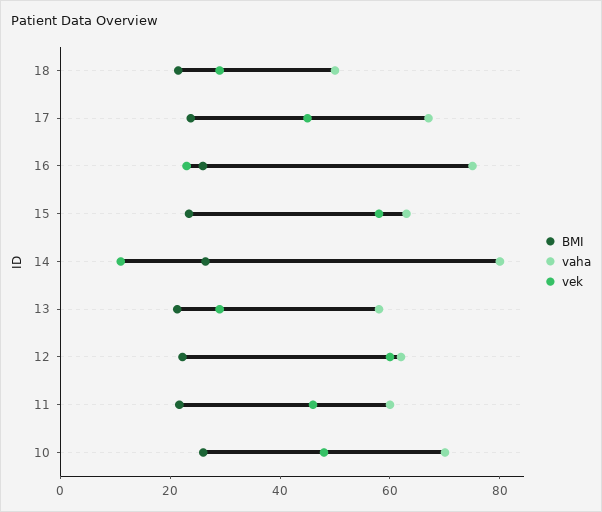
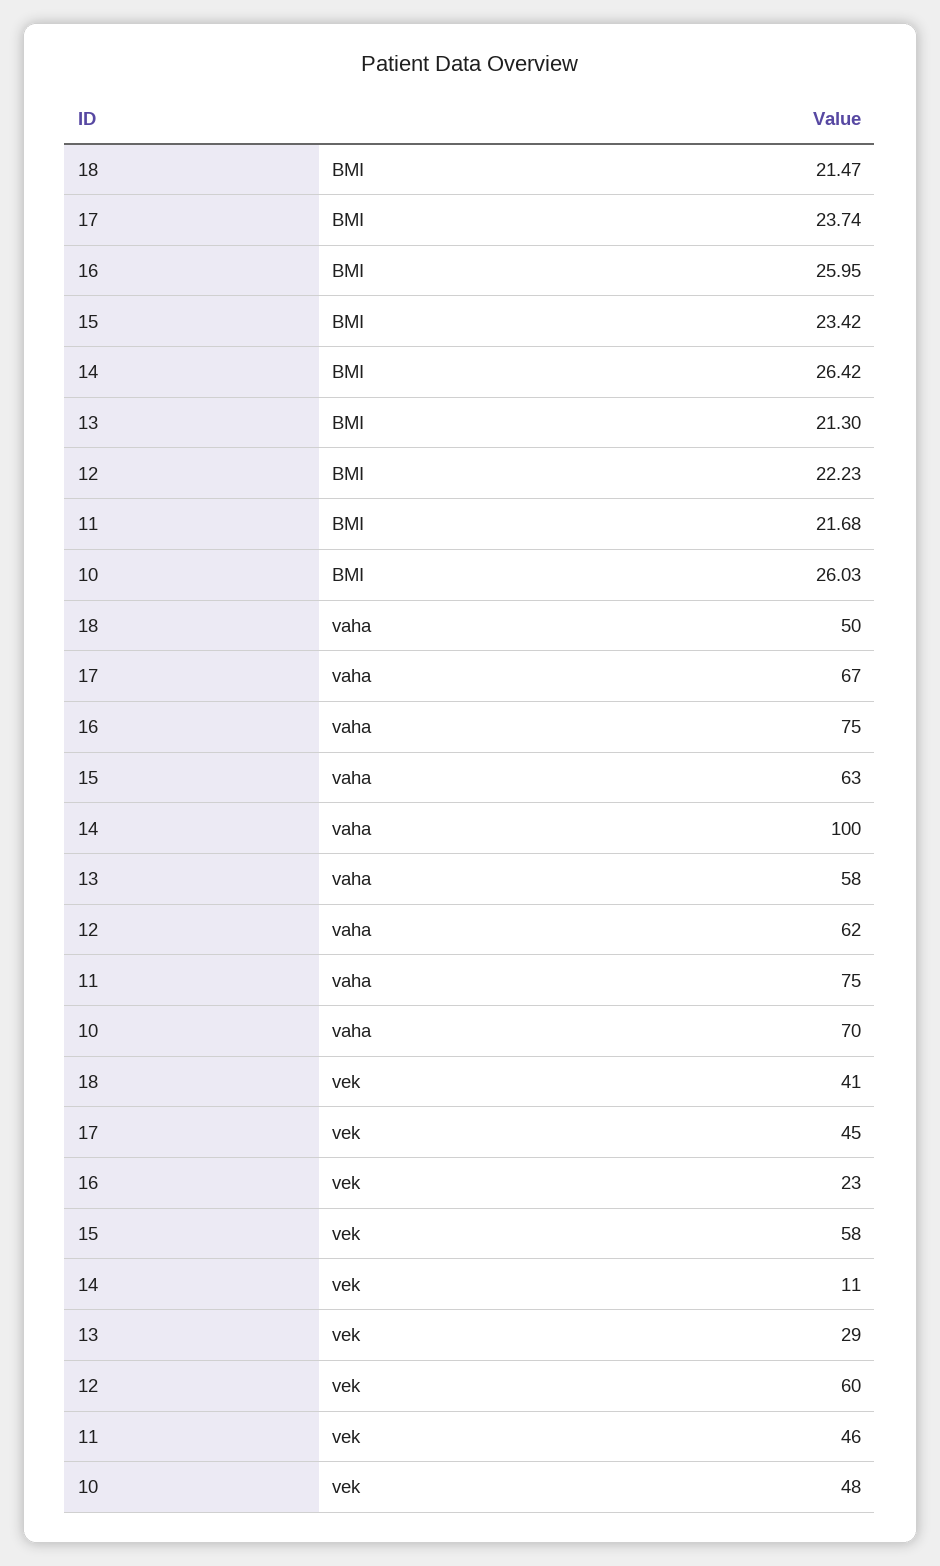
vek, 18: 30 -> 41
vaha, 14: 80 -> 100
vaha, 11: 60 -> 75

